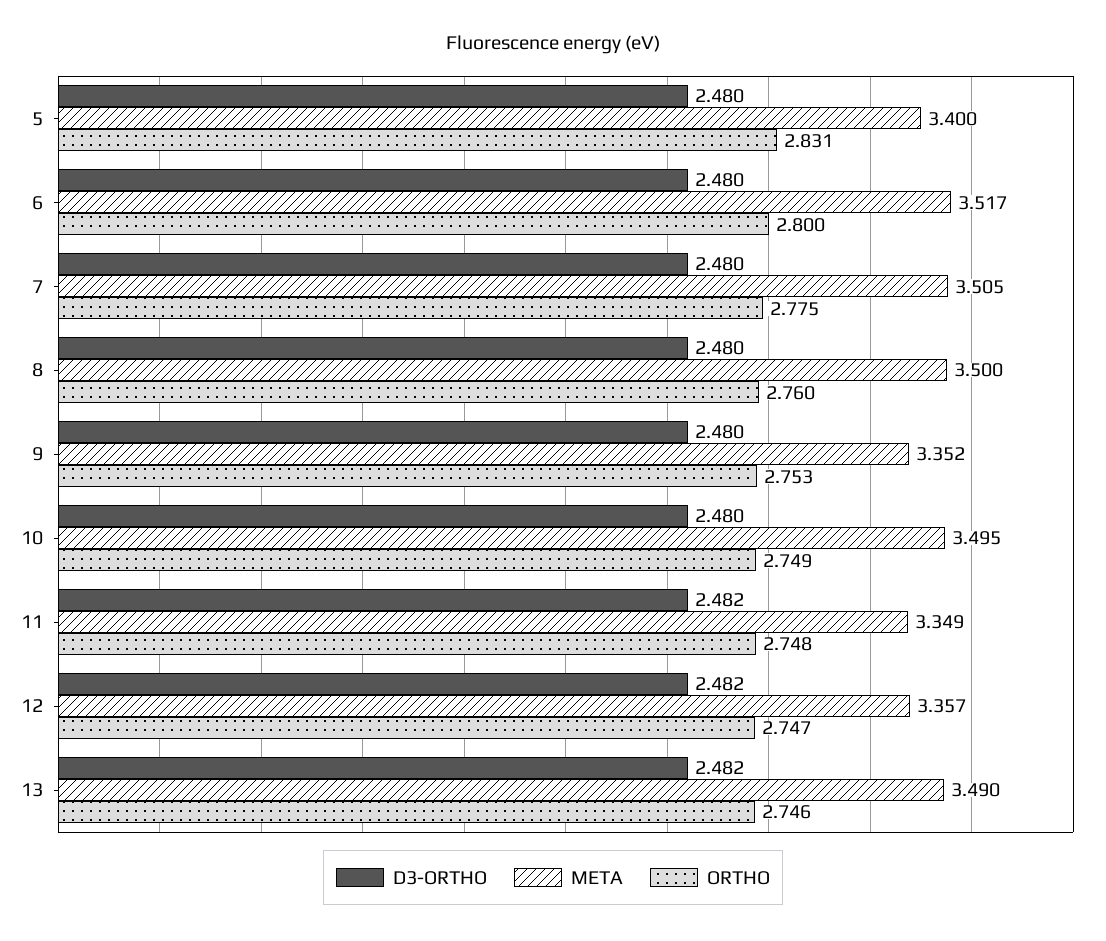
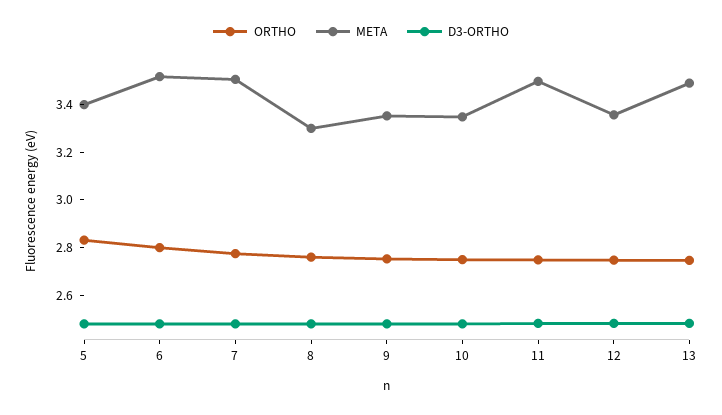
META, 8: 3.5 -> 3.3
META, 10: 3.495 -> 3.35
META, 11: 3.349 -> 3.5

